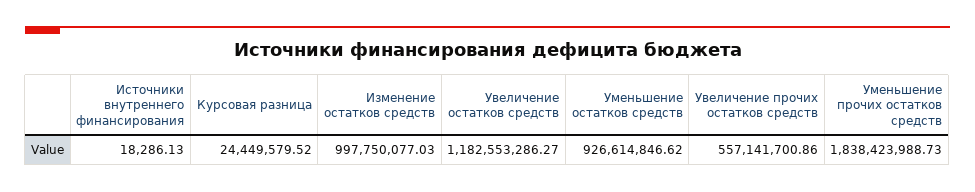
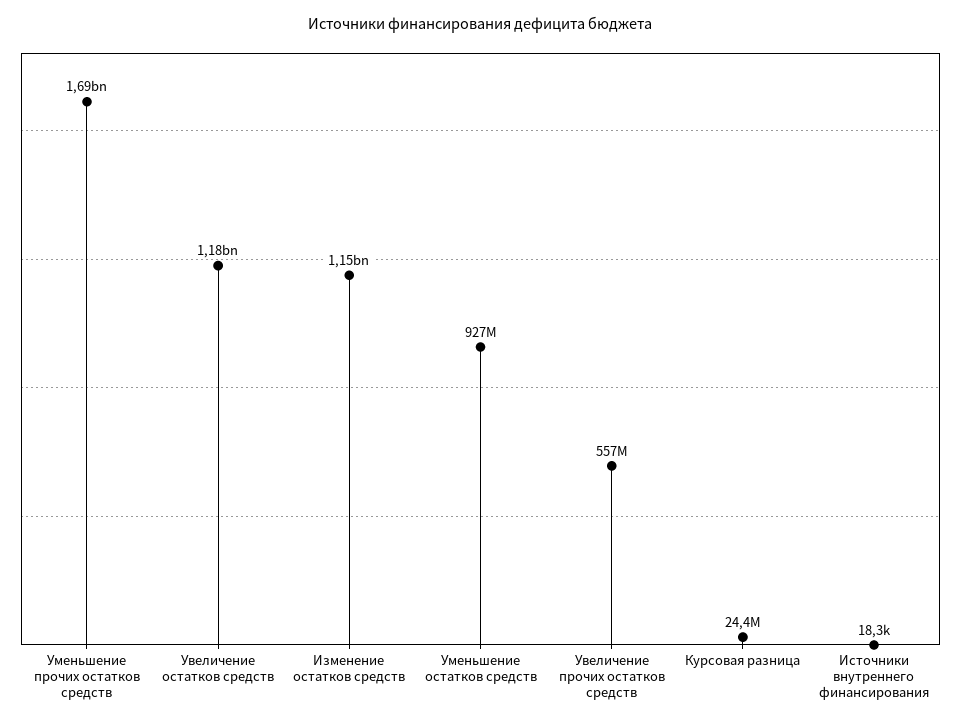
Изменение остатков средств: 997750077.03 -> 1150000000
Уменьшение прочих остатков средств: 1838423988.73 -> 1690000000

